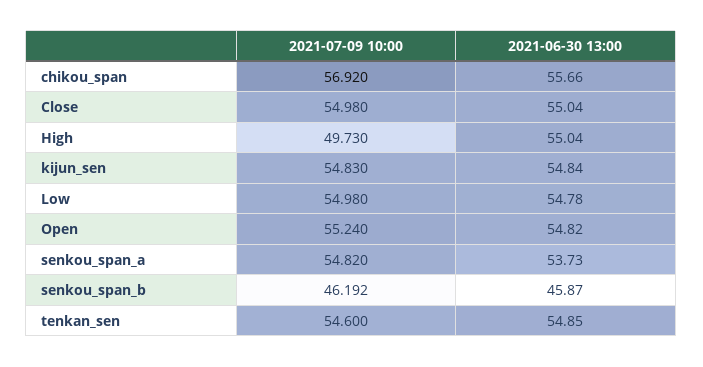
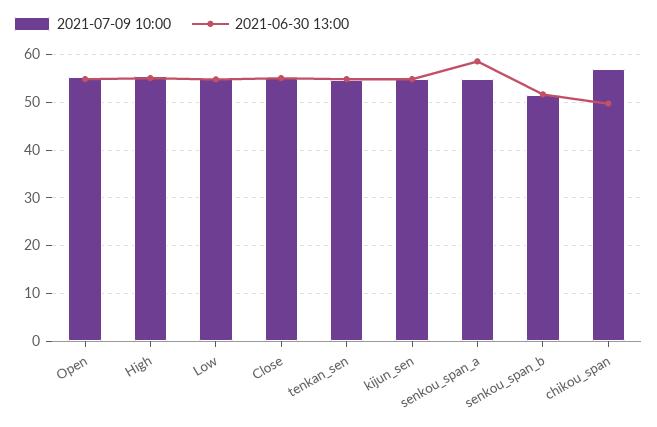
2021-06-30 13:00, chikou_span: 55.66 -> 50
2021-07-09 10:00, High: 49.73 -> 56
2021-06-30 13:00, senkou_span_a: 53.73 -> 58
2021-07-09 10:00, senkou_span_b: 46.192 -> 52
2021-06-30 13:00, senkou_span_b: 45.87 -> 52

